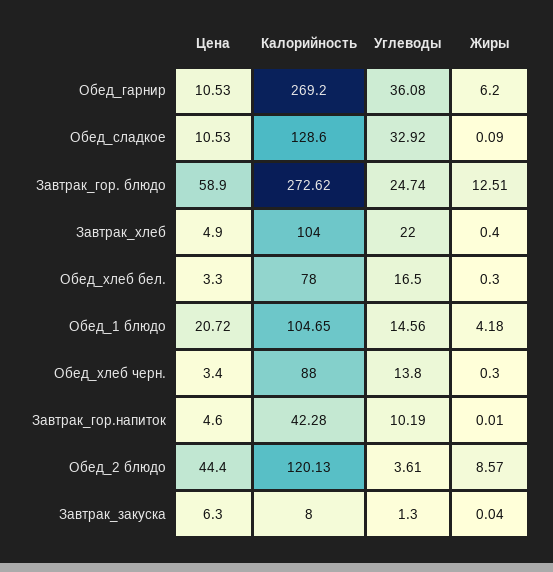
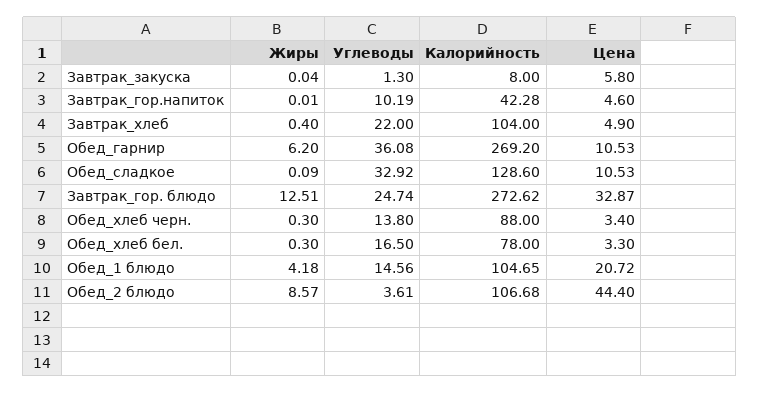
Цена, Завтрак_гор. блюдо: 58.9 -> 32.87
Калорийность, Обед_2 блюдо: 120.13 -> 106.68
Цена, Завтрак_закуска: 6.3 -> 5.8

